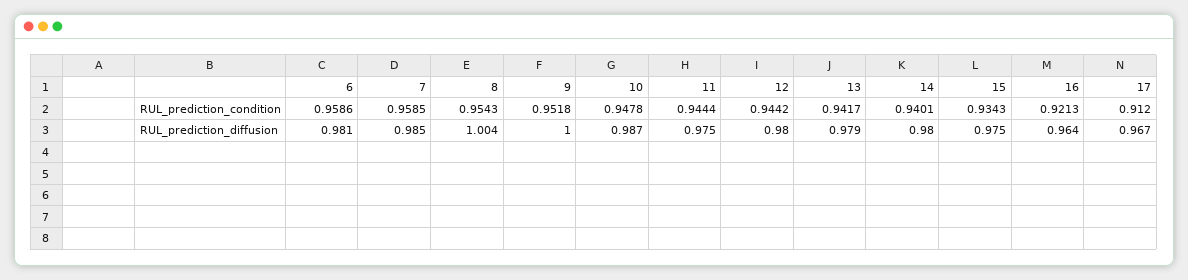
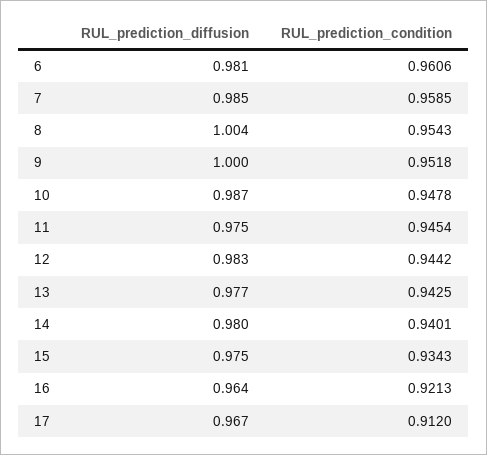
6, RUL_prediction_condition: 0.9586 -> 0.9606
11, RUL_prediction_condition: 0.9444 -> 0.9454
13, RUL_prediction_condition: 0.9417 -> 0.9425
12, RUL_prediction_diffusion: 0.98 -> 0.983
13, RUL_prediction_diffusion: 0.979 -> 0.977

